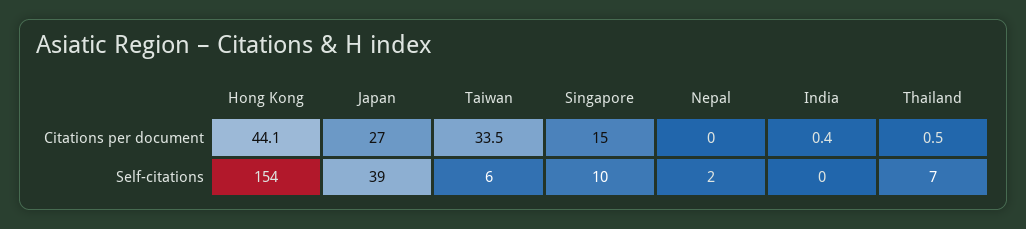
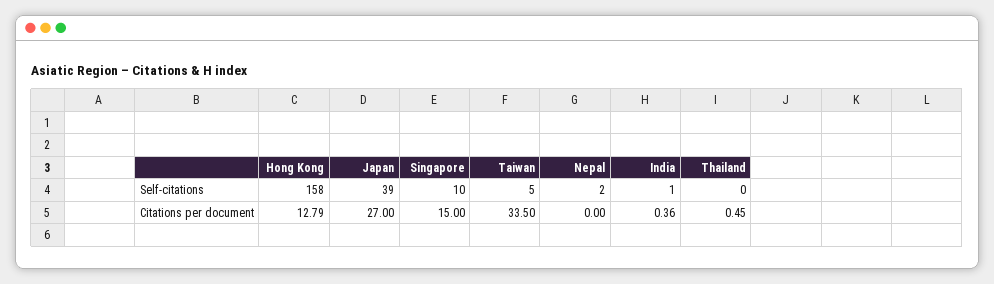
Hong Kong, Citations per document: 44.1 -> 12.79
Hong Kong, Self-citations: 154 -> 158
Taiwan, Self-citations: 6 -> 5
India, Self-citations: 0 -> 1
Thailand, Self-citations: 7 -> 0

